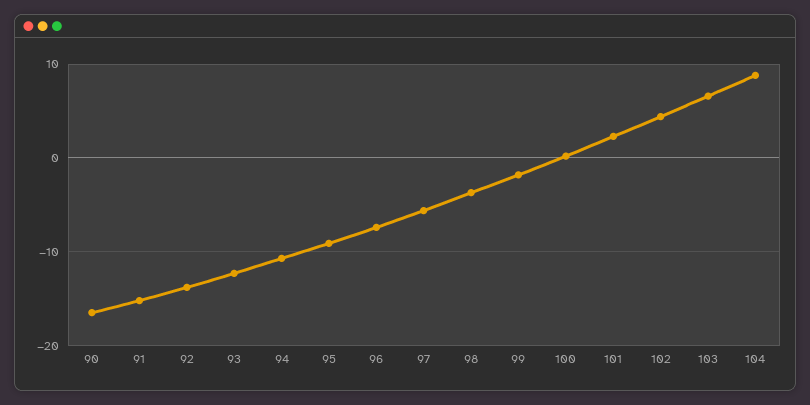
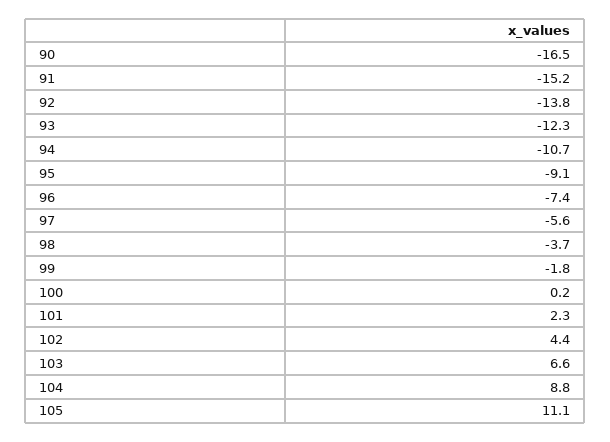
105: none -> 11.1

